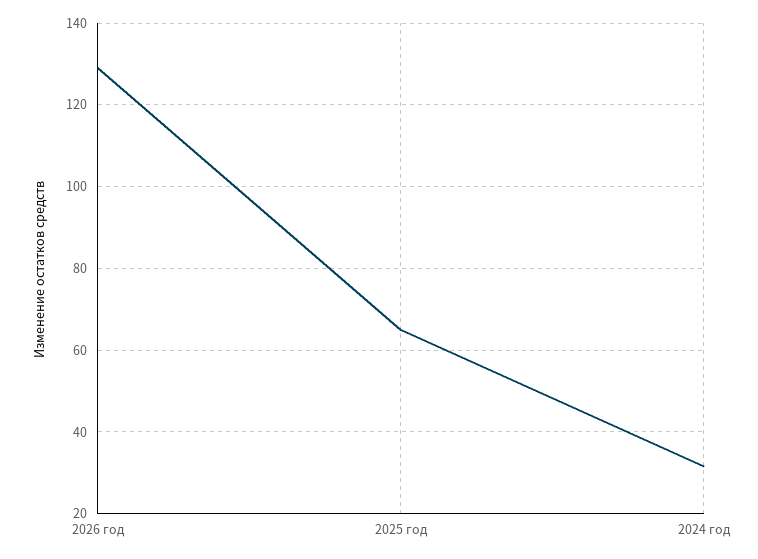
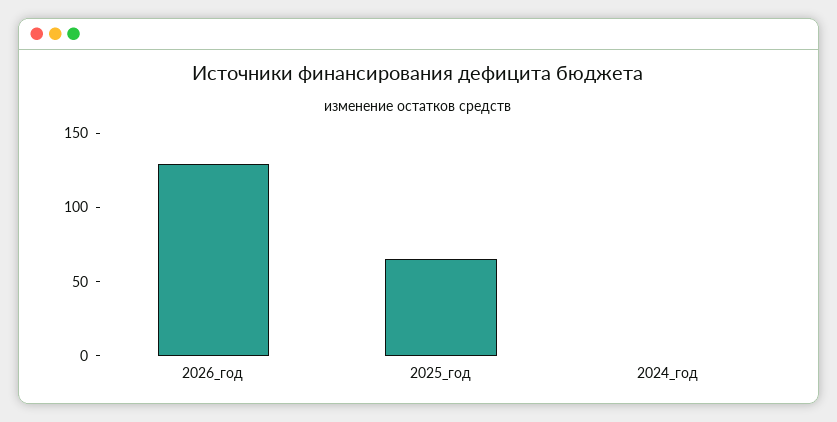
2024 год: 32 -> 0

